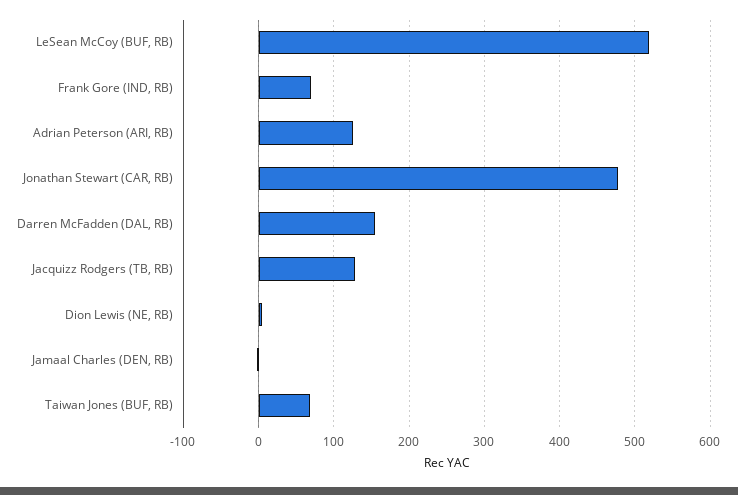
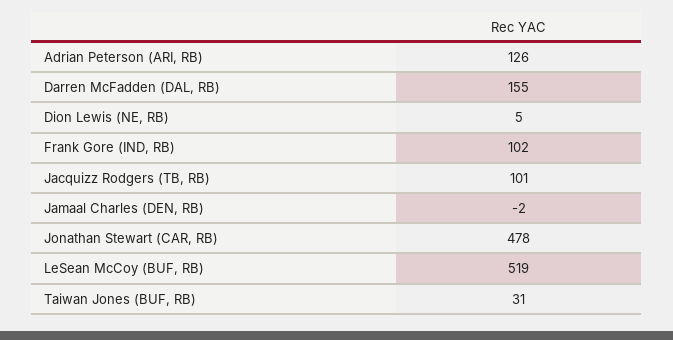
Frank Gore (IND, RB): 70 -> 102
Jacquizz Rodgers (TB, RB): 130 -> 101
Taiwan Jones (BUF, RB): 70 -> 31

